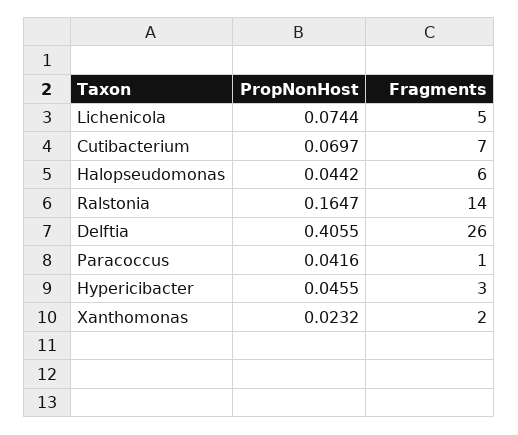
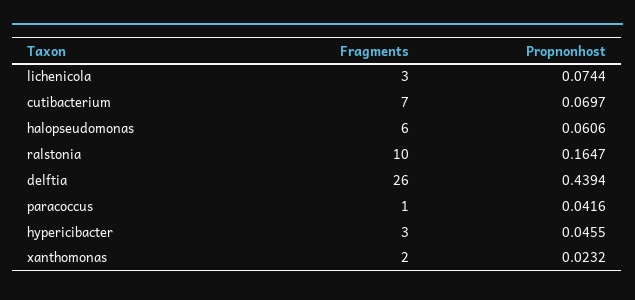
Fragments, Lichenicola: 5 -> 3
PropNonHost, Halopseudomonas: 0.0442 -> 0.0606
Fragments, Ralstonia: 14 -> 10
PropNonHost, Delftia: 0.4055 -> 0.4394

